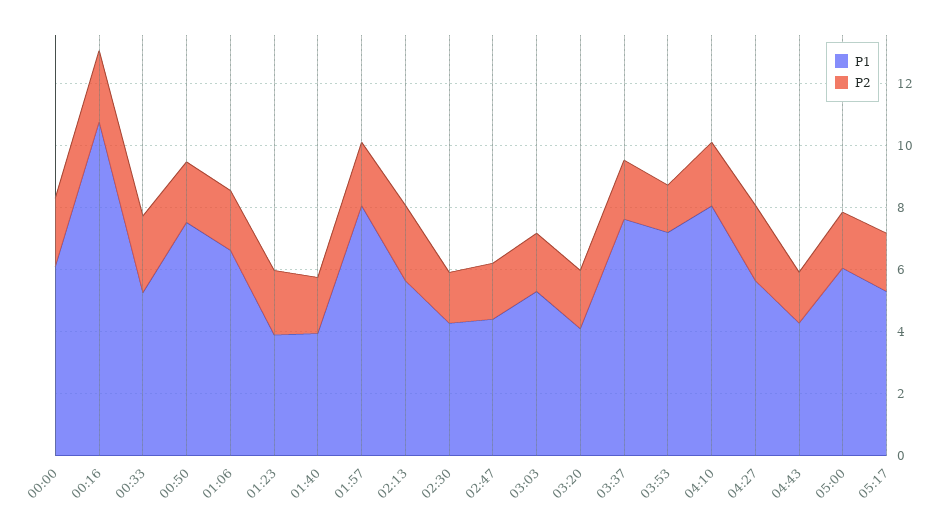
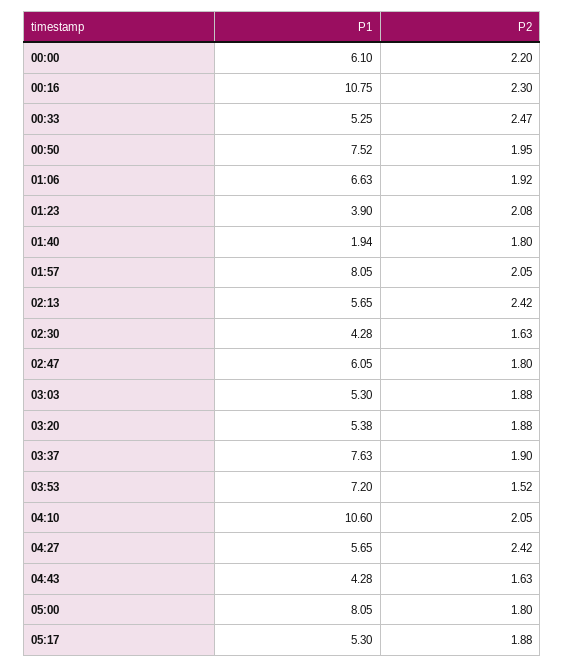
P1, 01:40: 4 -> 1.94
P1, 02:47: 4.5 -> 6.05
P1, 03:20: 4 -> 5.38
P1, 04:10: 8 -> 10.6
P1, 05:00: 6 -> 8.05

